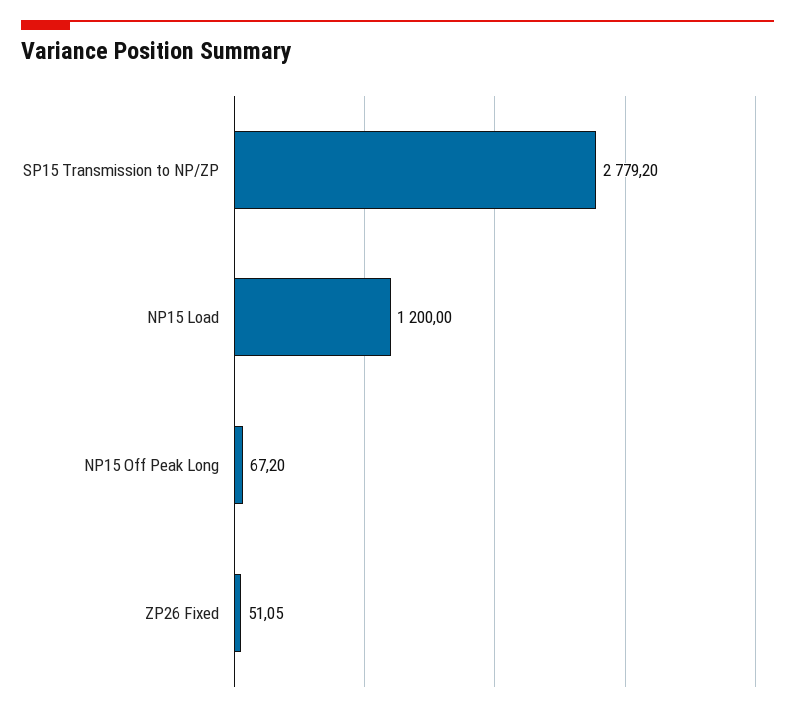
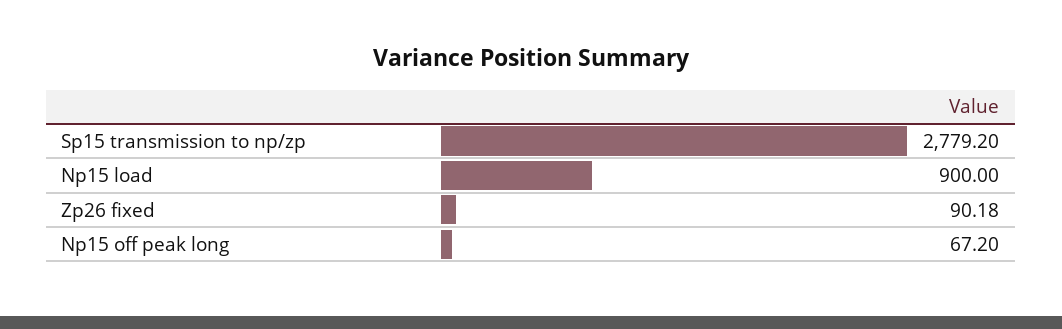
NP15 Load: 1200 -> 900
ZP26 Fixed: 51.05 -> 90.18

